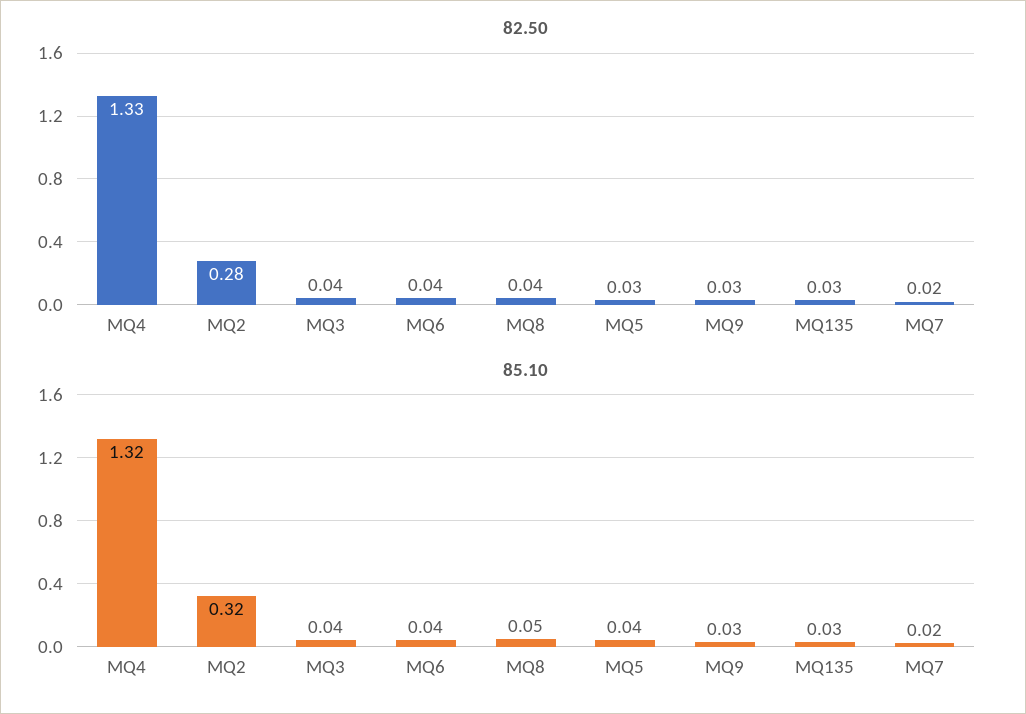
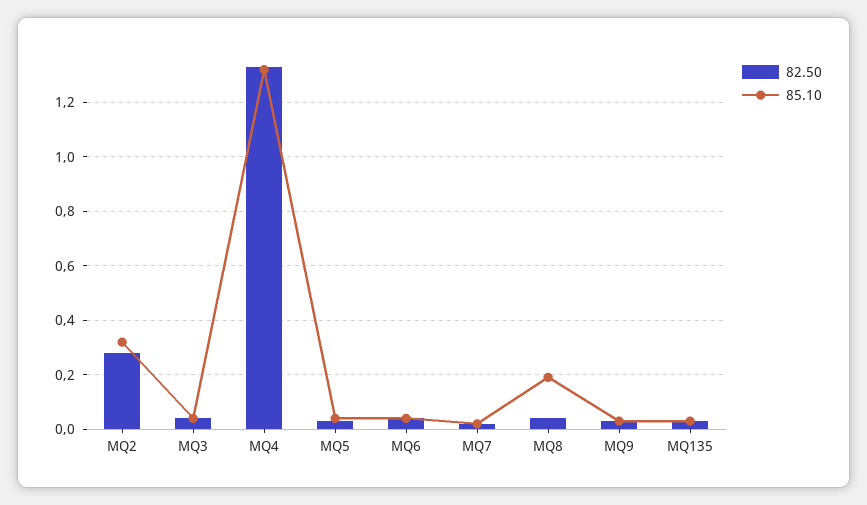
85.10, MQ8: 0.05 -> 0.2

